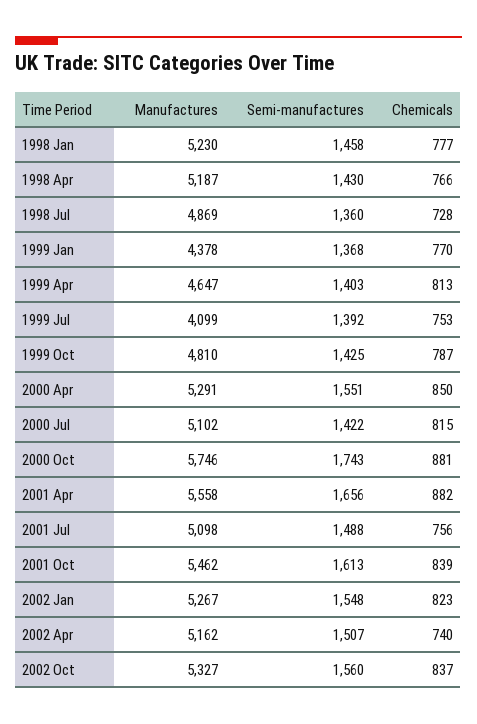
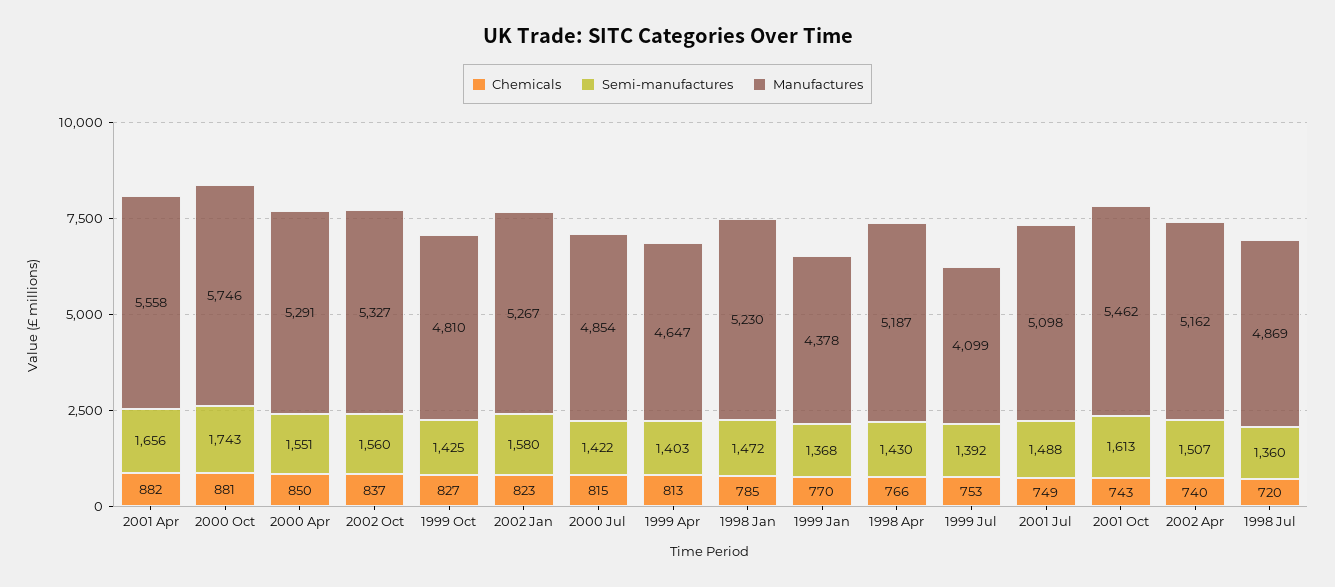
Semi-manufactures, 1998 Jan: 1458 -> 1472
Chemicals, 1998 Jan: 777 -> 785
Chemicals, 1998 Jul: 728 -> 720
Chemicals, 1999 Oct: 787 -> 827
Manufactures, 2000 Jul: 5102 -> 4854
Chemicals, 2001 Jul: 756 -> 749
Chemicals, 2001 Oct: 839 -> 743
Semi-manufactures, 2002 Jan: 1548 -> 1580

